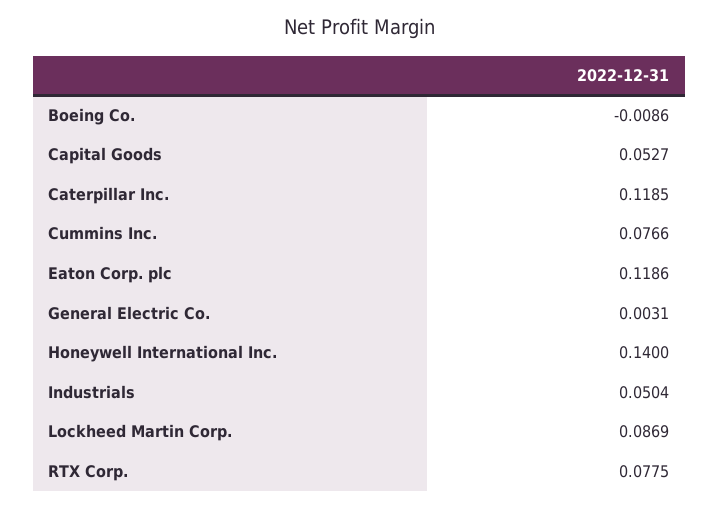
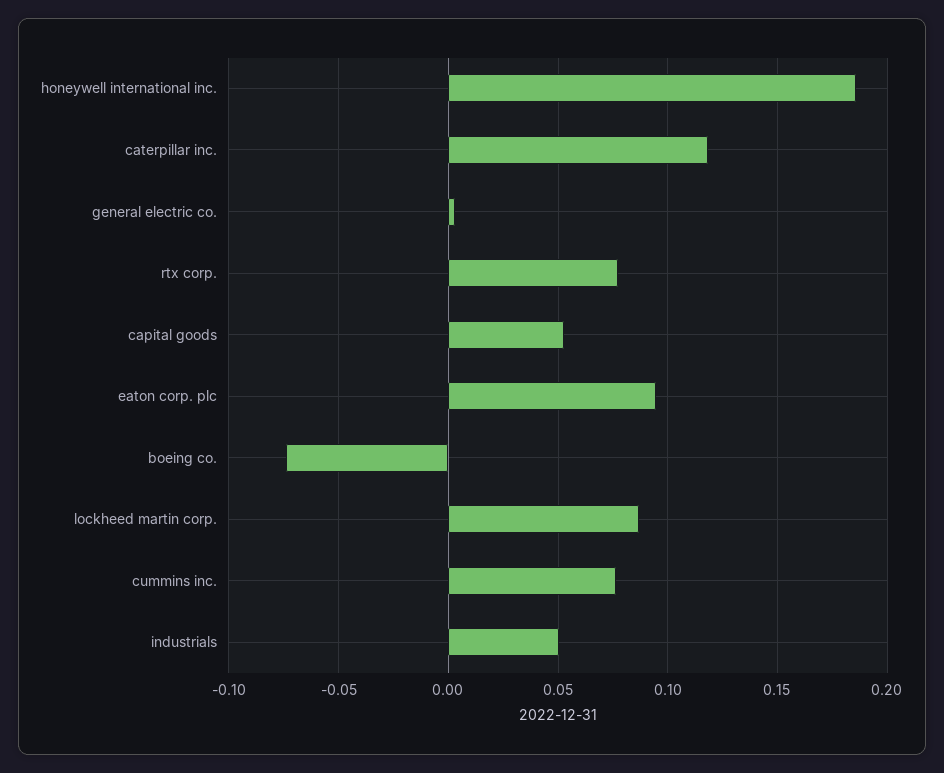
Boeing Co.: -0.0086 -> -0.075
Eaton Corp. plc: 0.1186 -> 0.095
Honeywell International Inc.: 0.14 -> 0.185

